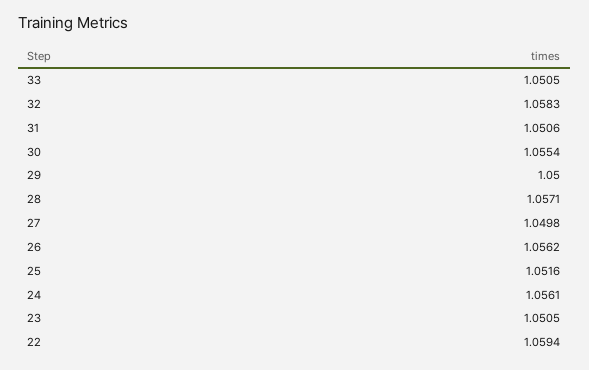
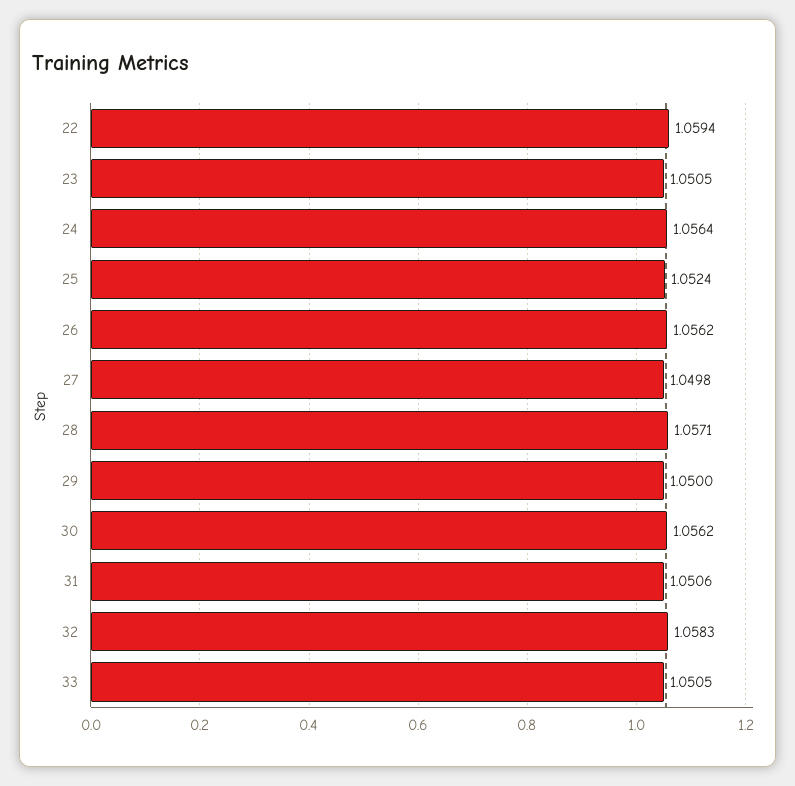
30: 1.0554 -> 1.0562
25: 1.0516 -> 1.0524
24: 1.0561 -> 1.0564

